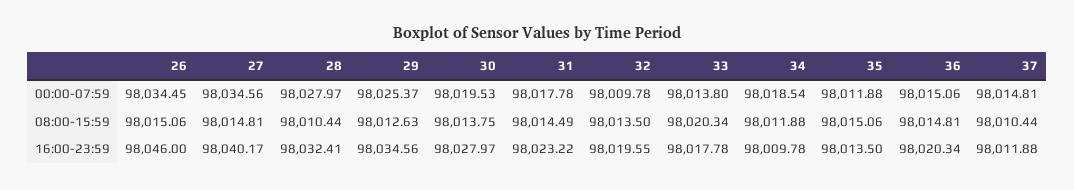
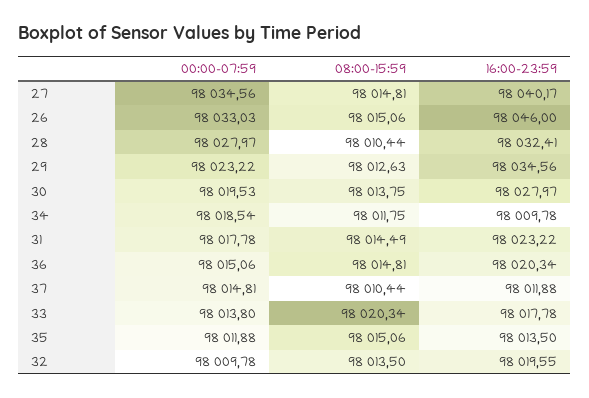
26, 00:00-07:59: 98034.45 -> 98033.03
29, 00:00-07:59: 98025.37 -> 98023.22
34, 08:00-15:59: 98011.88 -> 98011.75

